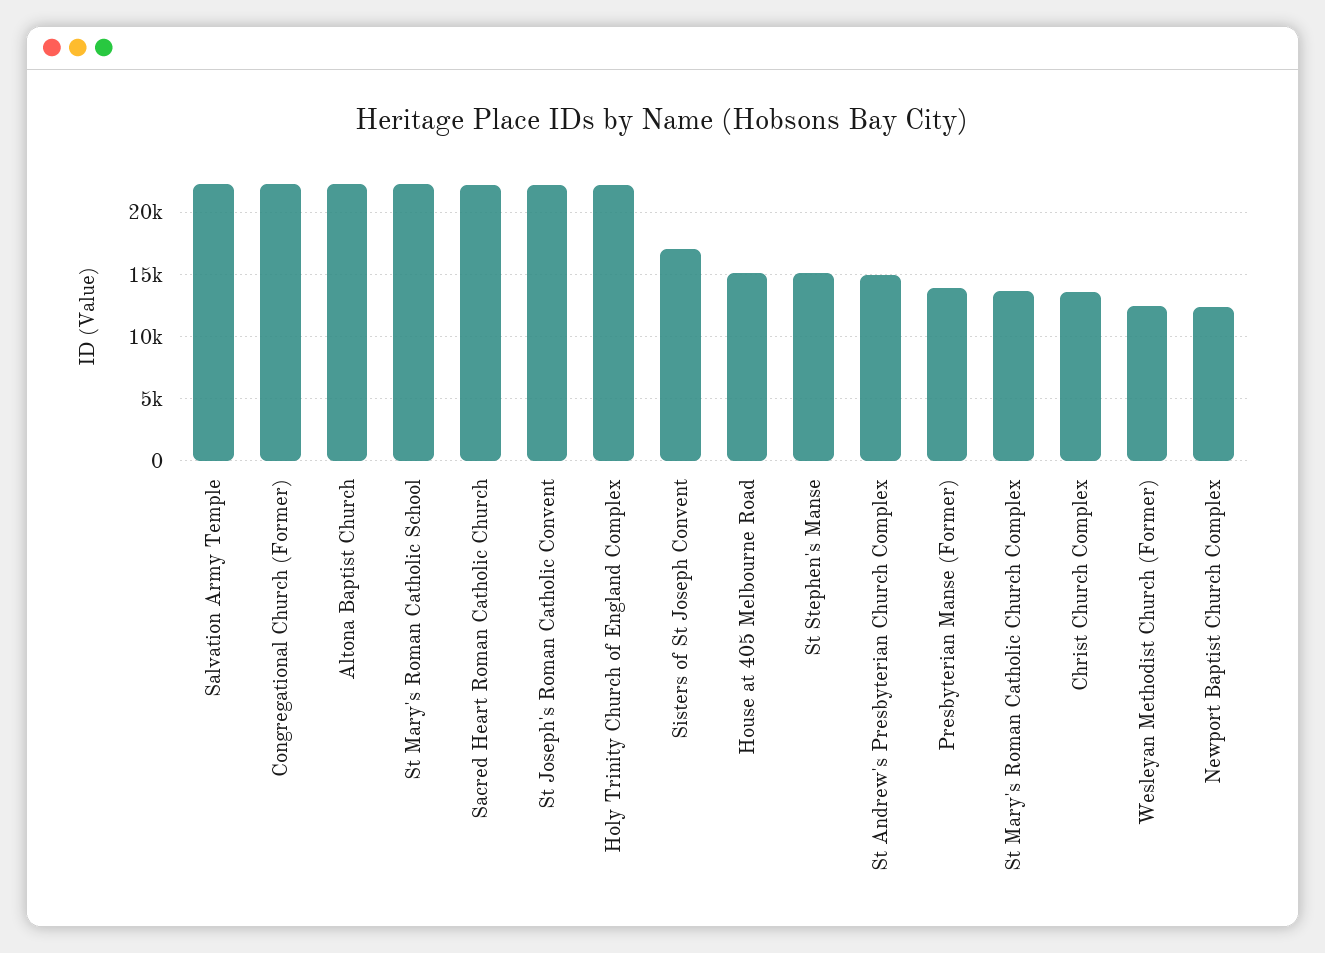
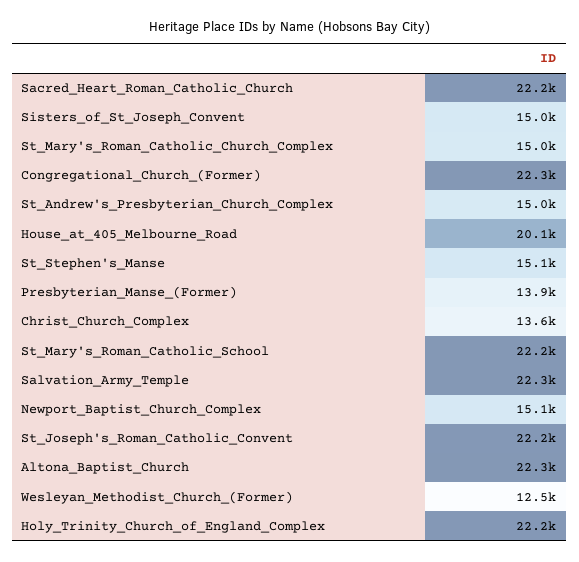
Sisters of St Joseph Convent: 17000 -> 15000
House at 405 Melbourne Road: 15000 -> 20100
St Mary's Roman Catholic Church Complex: 13500 -> 15000
Newport Baptist Church Complex: 12500 -> 15100

